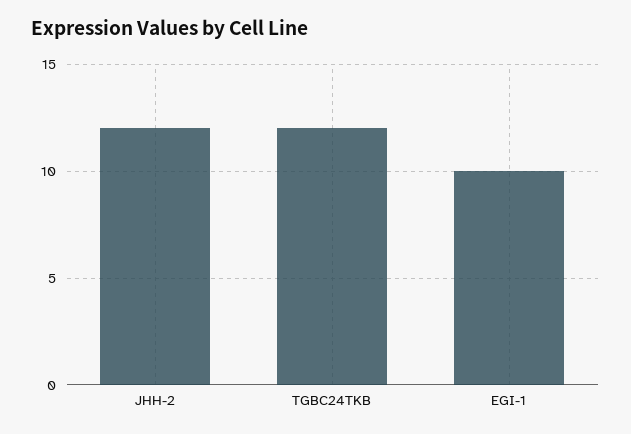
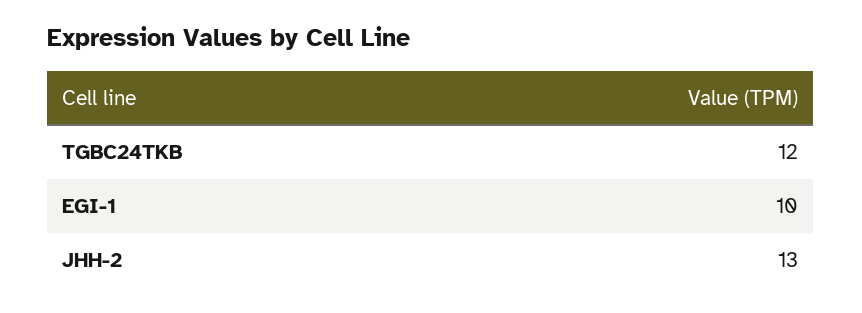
JHH-2: 12 -> 13

